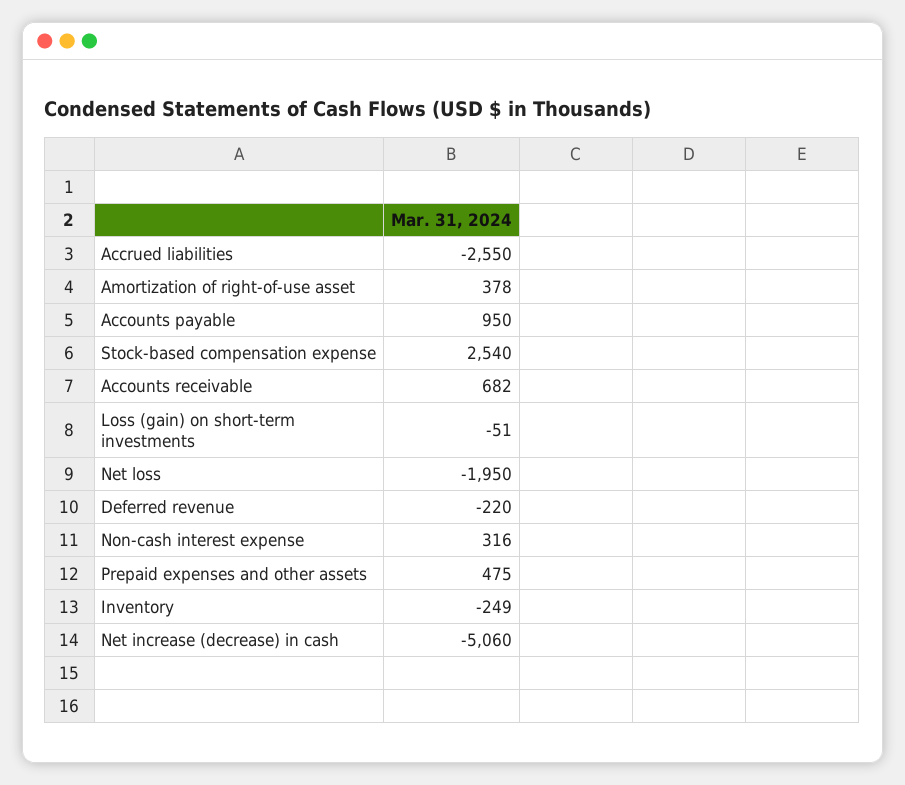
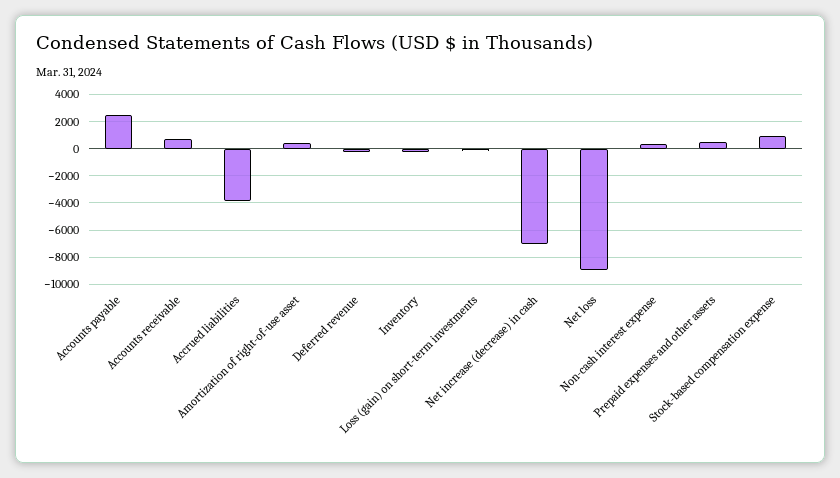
Accrued liabilities: -2550 -> -4000
Accounts payable: 950 -> 2500
Stock-based compensation expense: 2540 -> 1000
Net loss: -1950 -> -9000
Net increase (decrease) in cash: -5060 -> -7000

